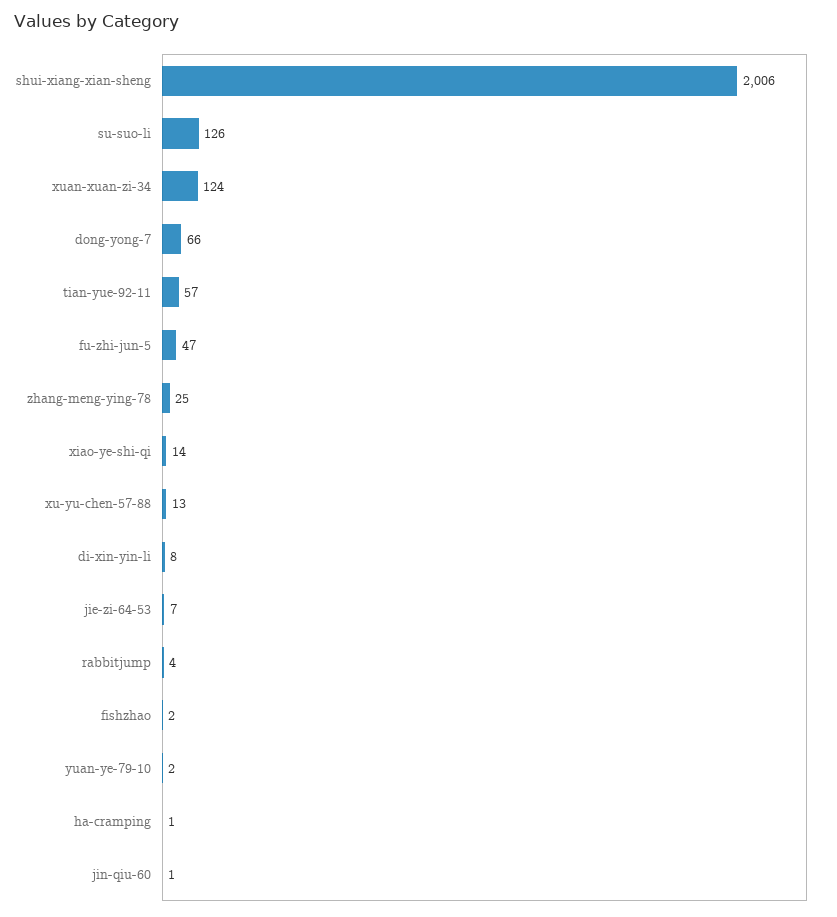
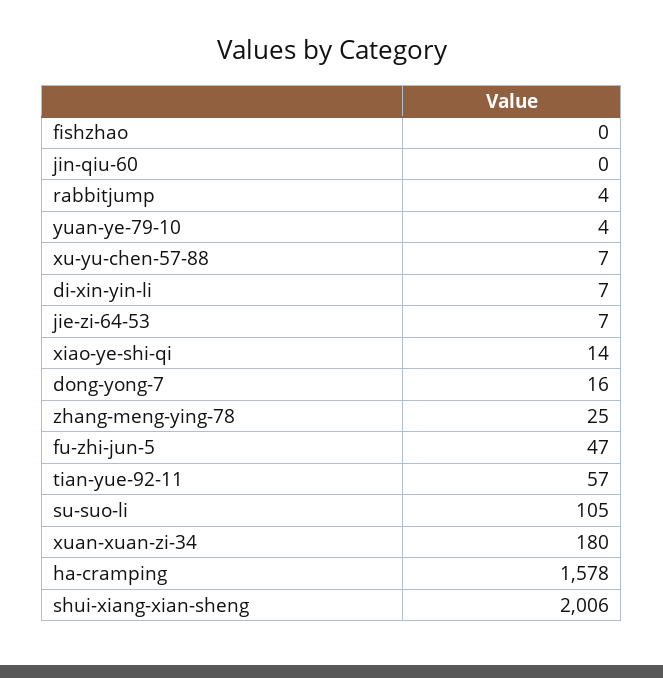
su-suo-li: 126 -> 105
xuan-xuan-zi-34: 124 -> 180
dong-yong-7: 66 -> 16
xu-yu-chen-57-88: 13 -> 7
di-xin-yin-li: 8 -> 7
fishzhao: 2 -> 0
yuan-ye-79-10: 2 -> 4
ha-cramping: 1 -> 1578
jin-qiu-60: 1 -> 0

